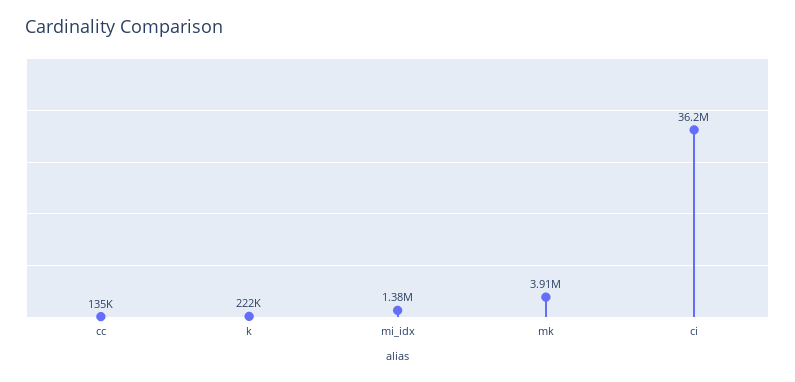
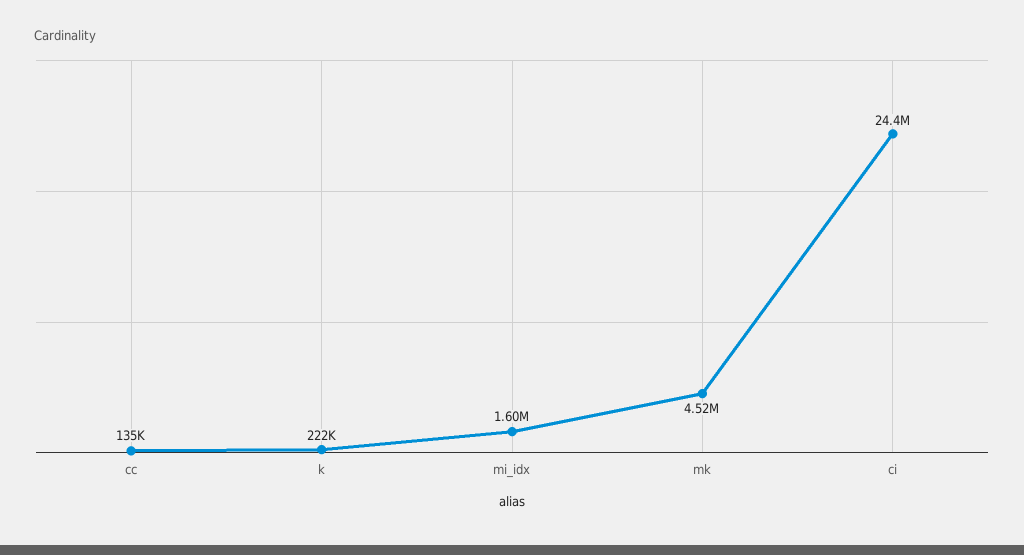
mi_idx: 1380000 -> 1600000
mk: 3910000 -> 4520000
ci: 36200000 -> 24400000

